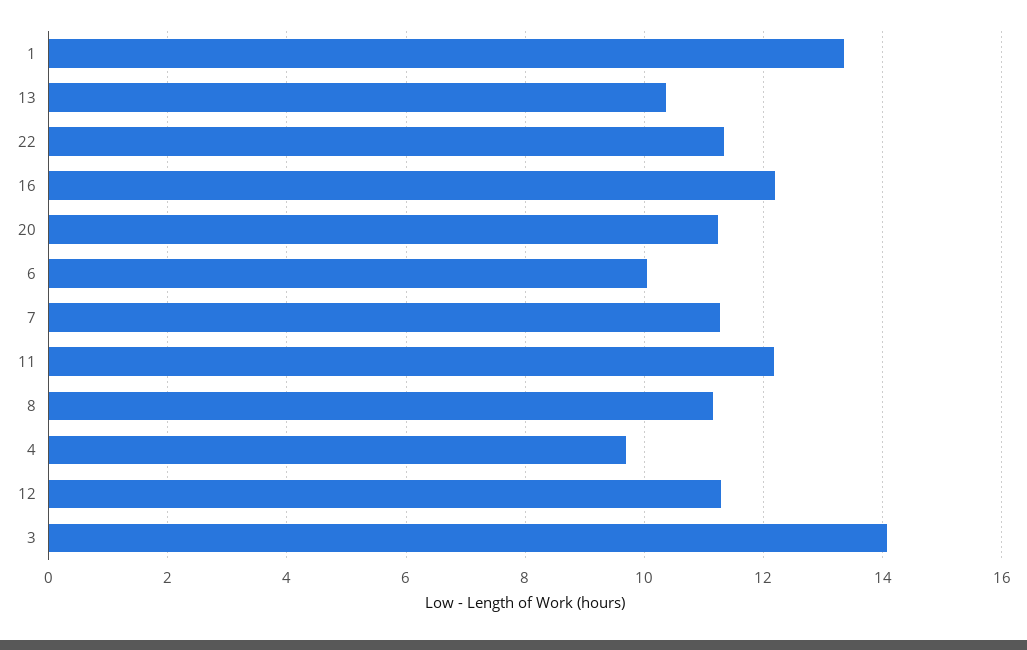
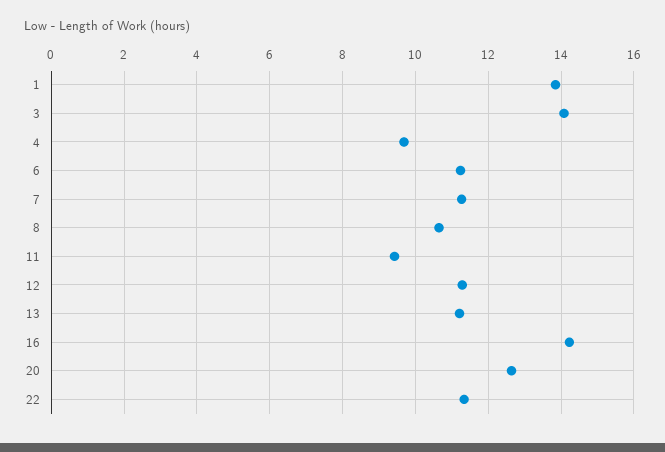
1: 13.4 -> 13.8
13: 10.4 -> 11.2
16: 12.2 -> 14.2
20: 11.2 -> 12.6
6: 10 -> 11.2
11: 12.2 -> 9.4
8: 11.2 -> 10.6

